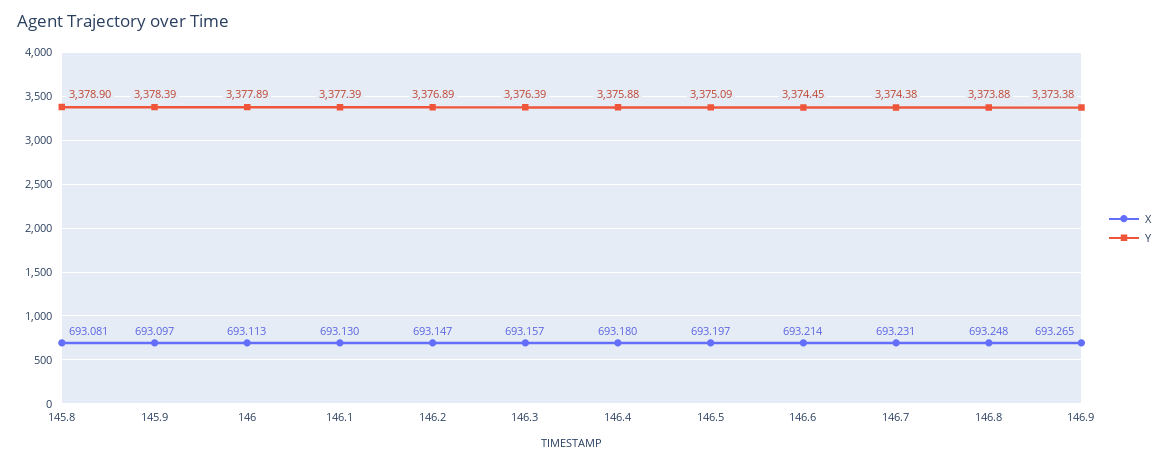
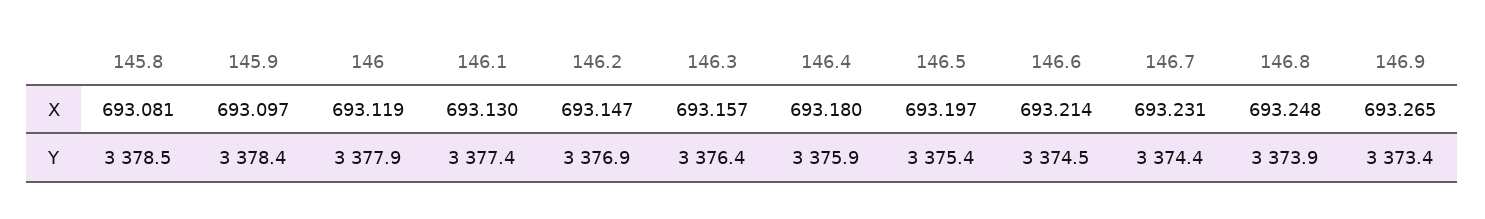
Y, 145.8: 3378.9 -> 3378.5
X, 146: 693.113 -> 693.119
Y, 146.5: 3375.09 -> 3375.4

